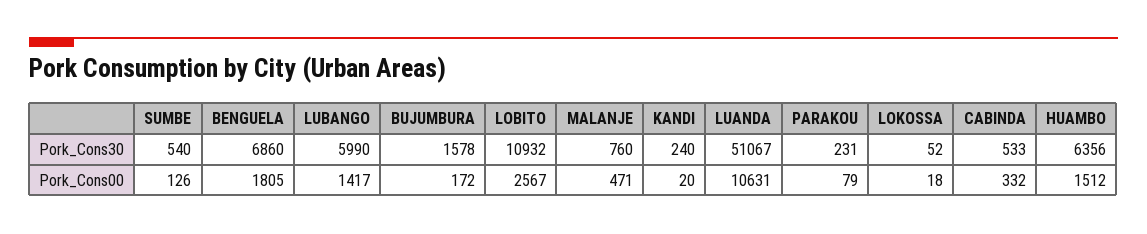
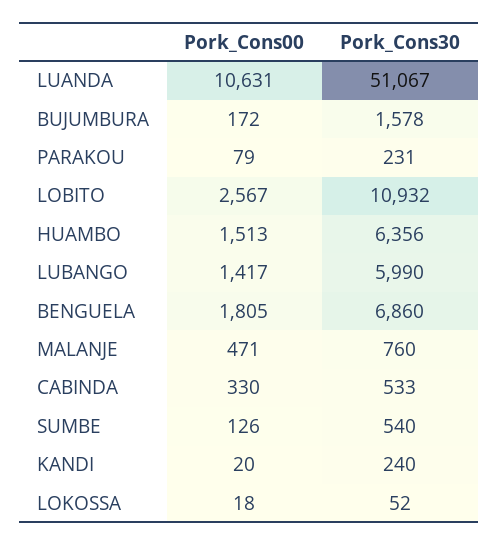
CABINDA, Pork_Cons00: 332 -> 330
HUAMBO, Pork_Cons00: 1512 -> 1513

